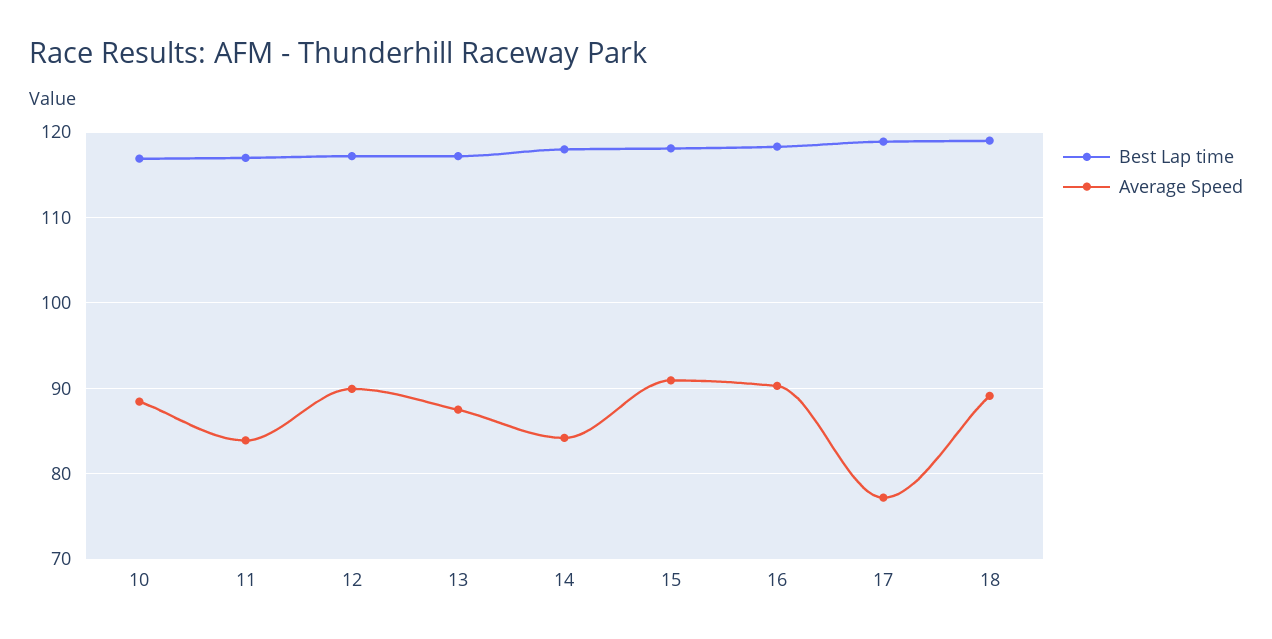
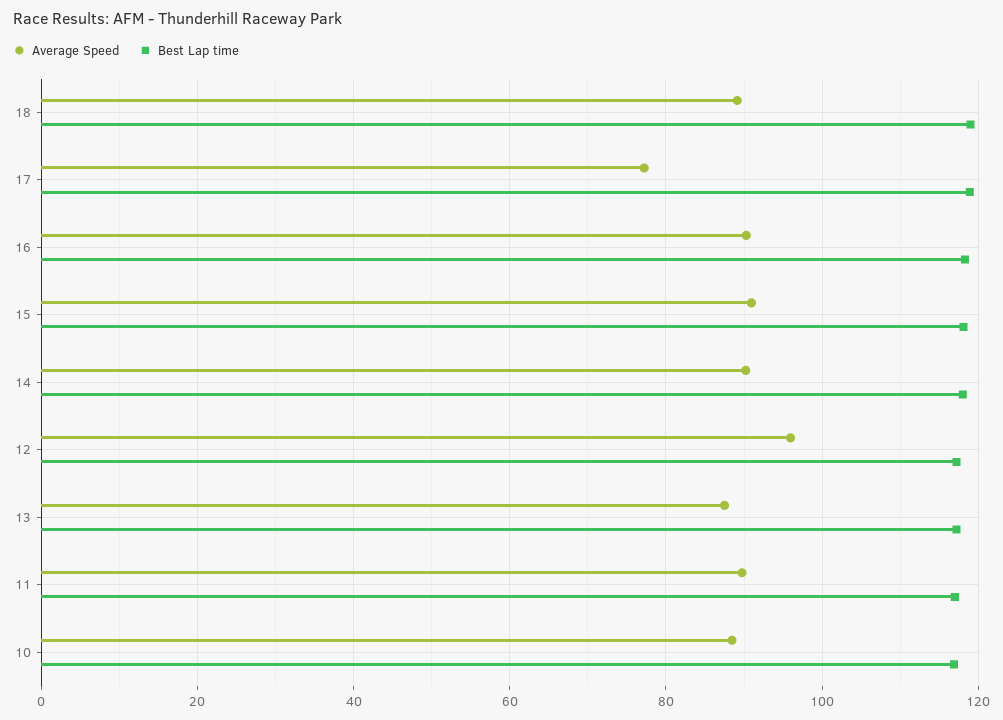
Average Speed, 11: 84 -> 90
Average Speed, 12: 90 -> 96
Average Speed, 14: 84 -> 90

